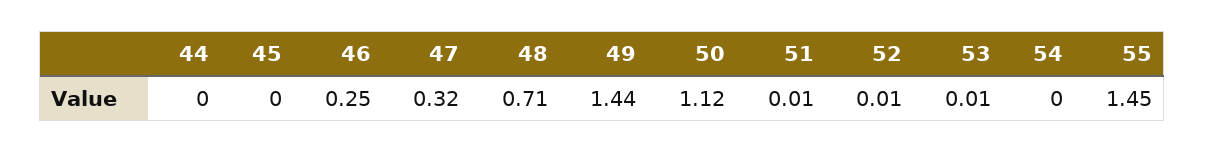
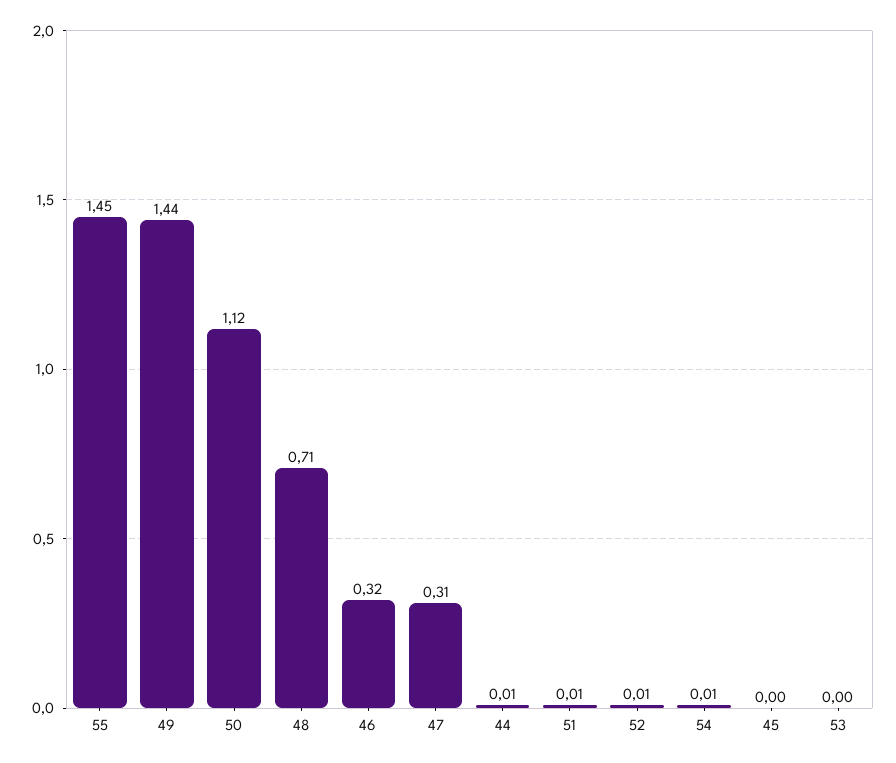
44: 0 -> 0.01
46: 0.25 -> 0.32
47: 0.32 -> 0.31
53: 0.01 -> 0
54: 0 -> 0.01

